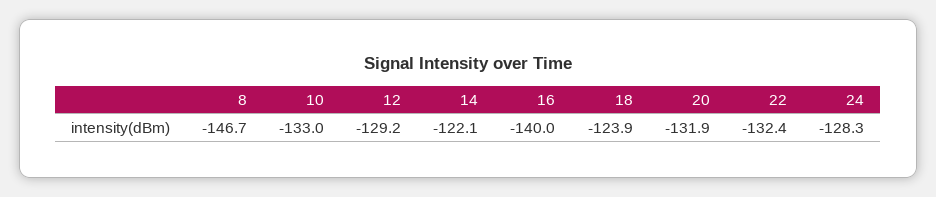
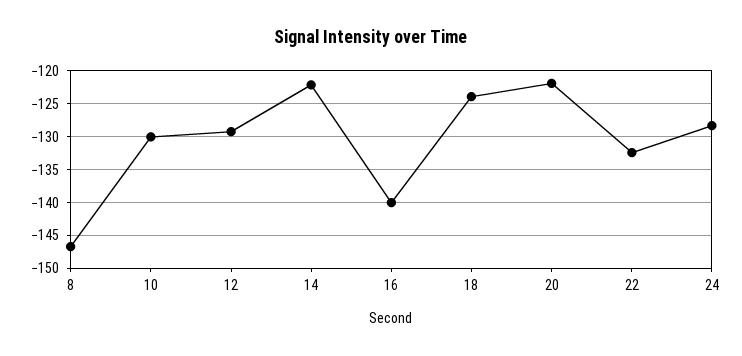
10: -133 -> -130
20: -131.9 -> -122

